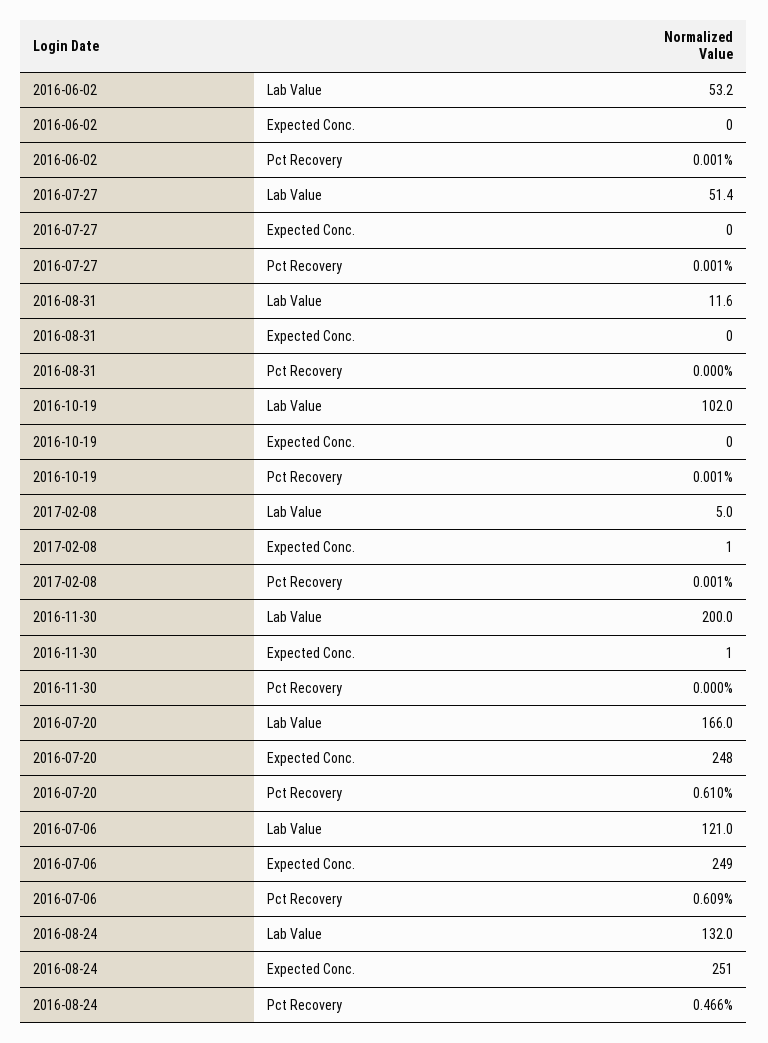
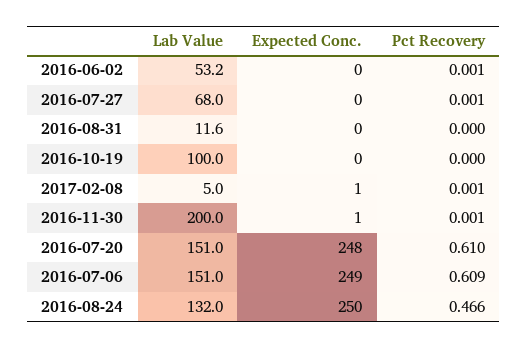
2016-07-27, Lab Value: 51.4 -> 68
2016-10-19, Lab Value: 102 -> 100
2016-10-19, Pct Recovery: 0.001 -> 0
2016-11-30, Pct Recovery: 0 -> 0.001
2016-07-20, Lab Value: 166 -> 151
2016-07-06, Lab Value: 121 -> 151
2016-08-24, Expected Conc.: 251 -> 250

